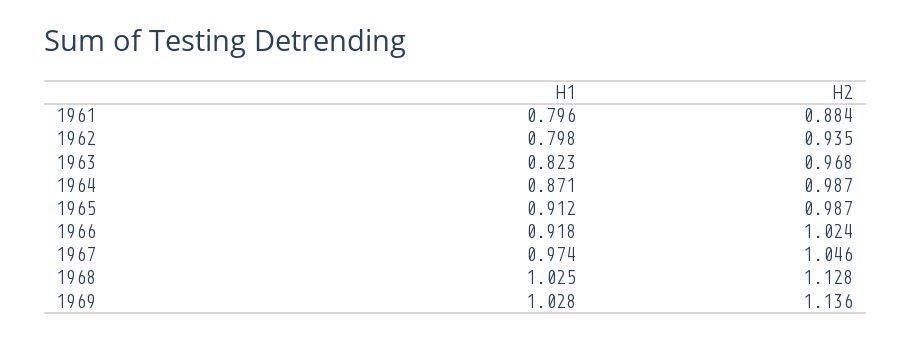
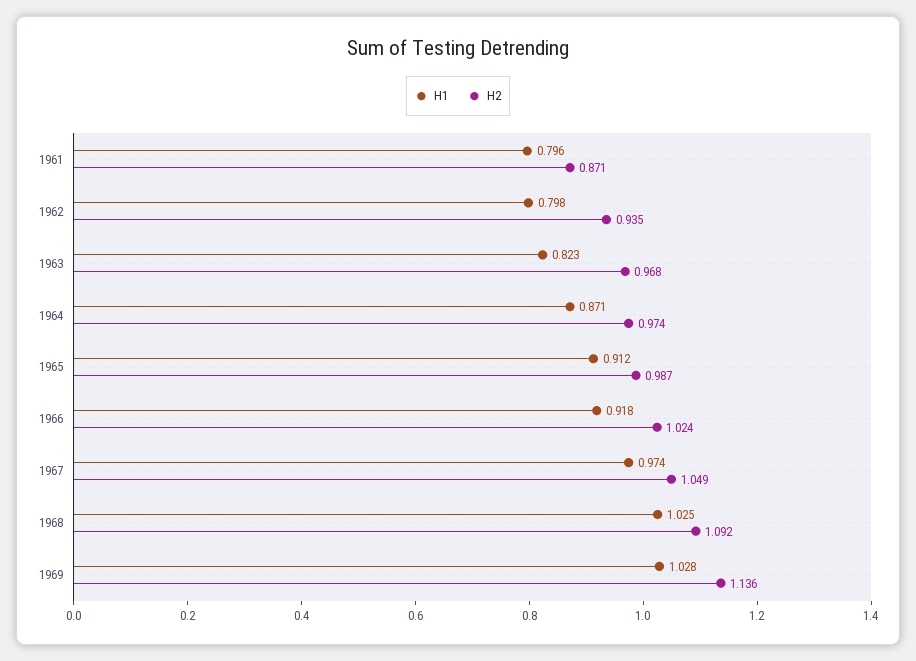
H2, 1961: 0.884 -> 0.871
H2, 1964: 0.987 -> 0.974
H2, 1967: 1.046 -> 1.049
H2, 1968: 1.128 -> 1.092

